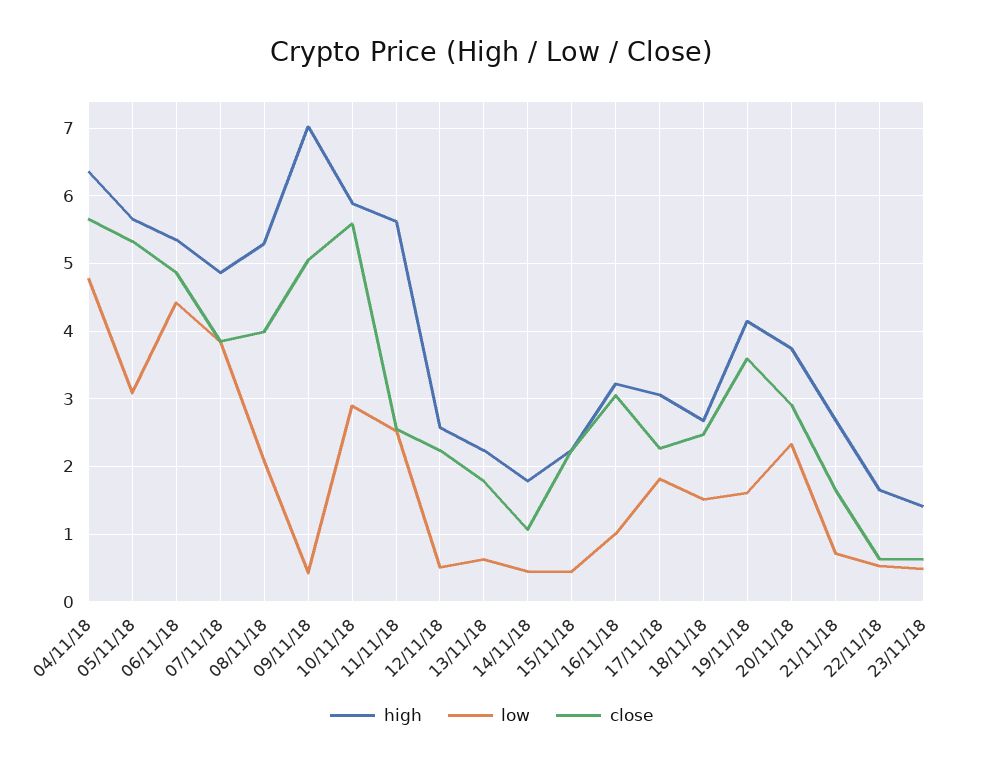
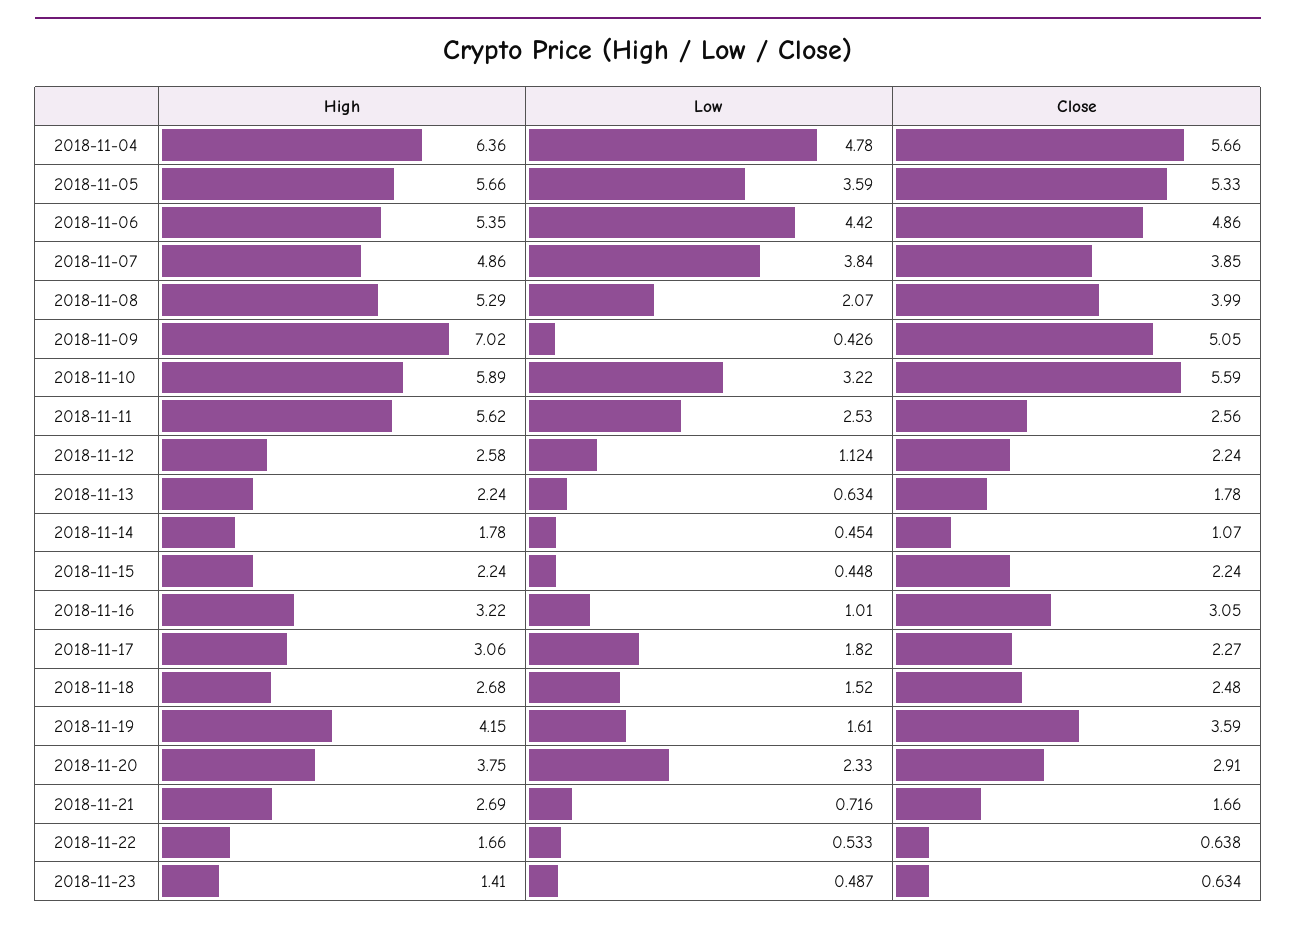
low, 05/11/18: 3.1 -> 3.59
low, 10/11/18: 2.9 -> 3.22
low, 12/11/18: 0.5 -> 1.124

